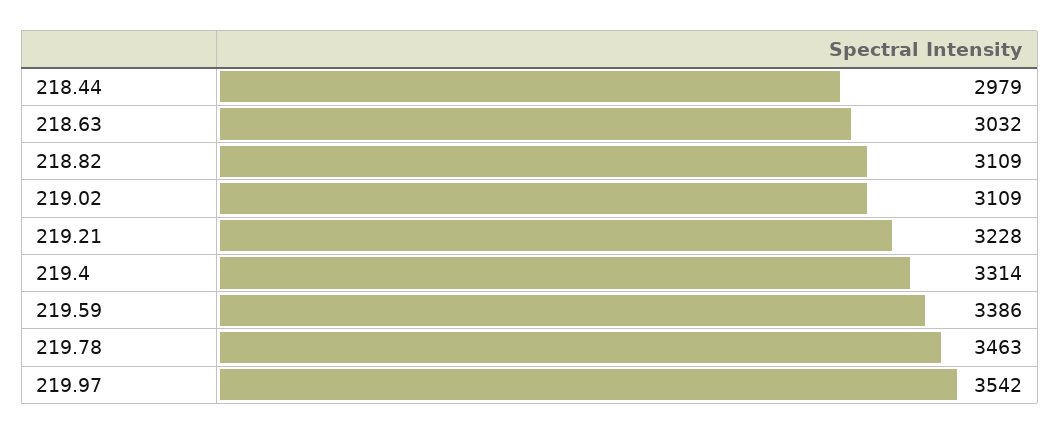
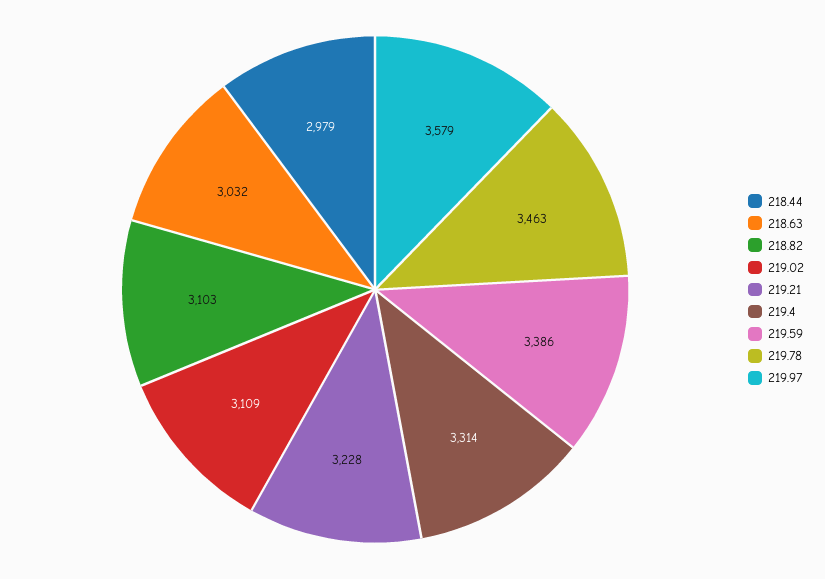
218.82: 3109 -> 3103
219.97: 3542 -> 3579

